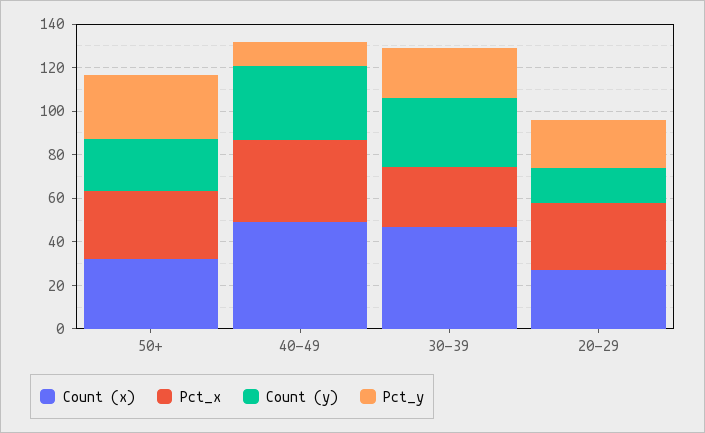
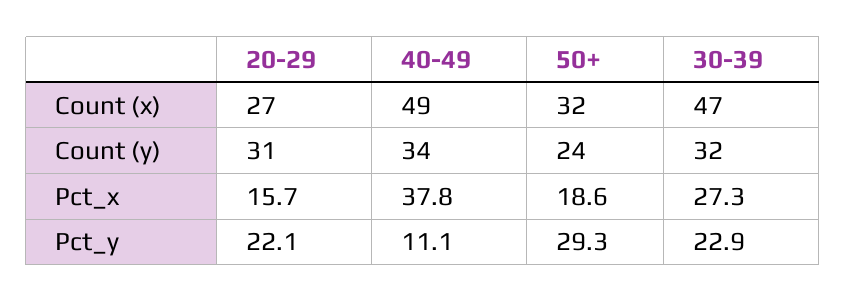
Pct_x, 50+: 30 -> 18.6
Pct_x, 20-29: 30 -> 15.7
Count (y), 20-29: 15 -> 31

